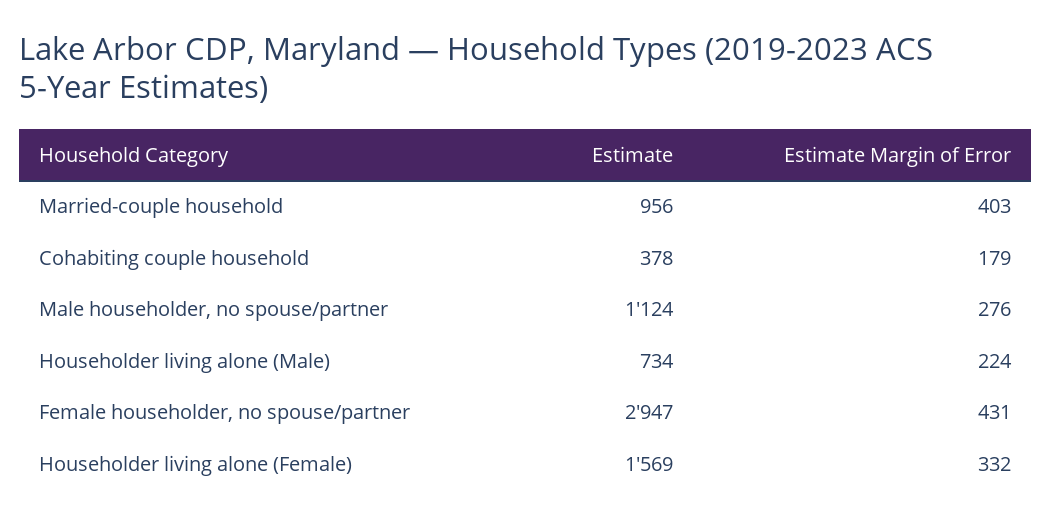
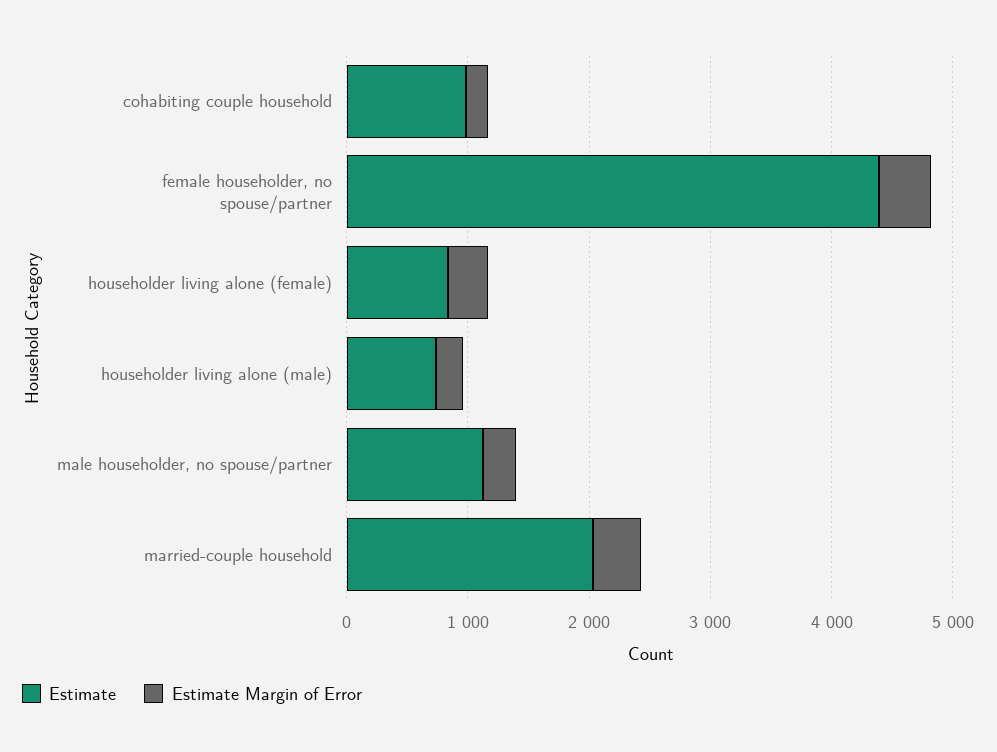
Estimate, Married-couple household: 956 -> 2000
Estimate, Cohabiting couple household: 378 -> 1000
Estimate, Female householder, no spouse/partner: 2947 -> 4400
Estimate, Householder living alone (Female): 1569 -> 800

